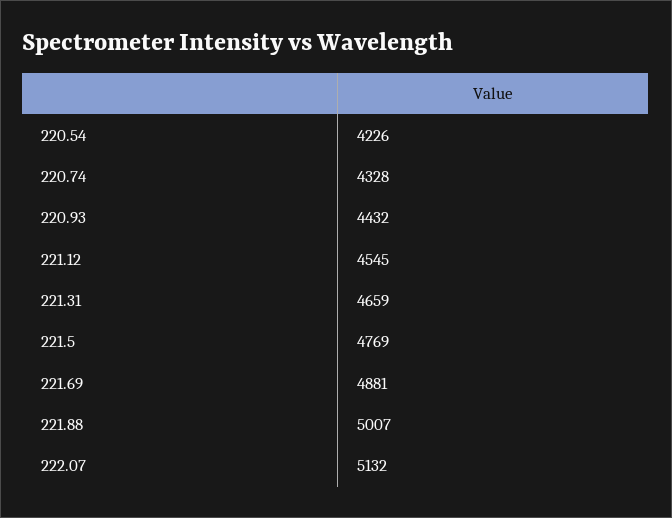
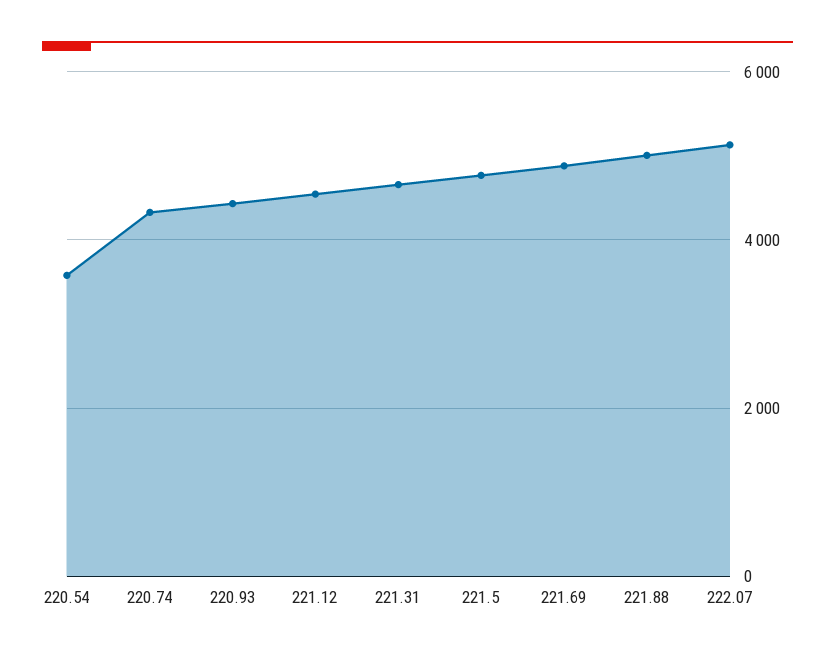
220.54: 4226 -> 3600

